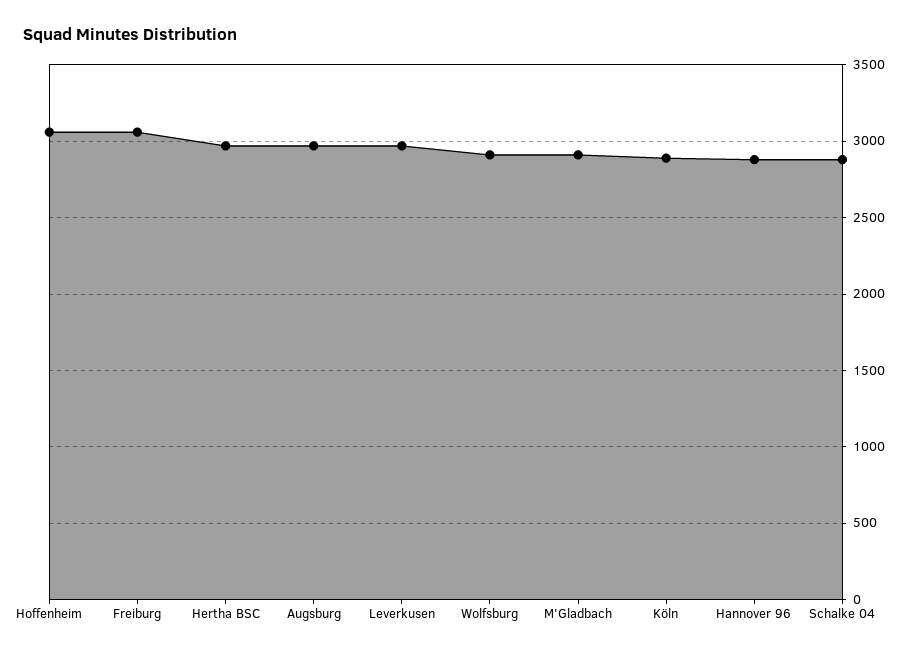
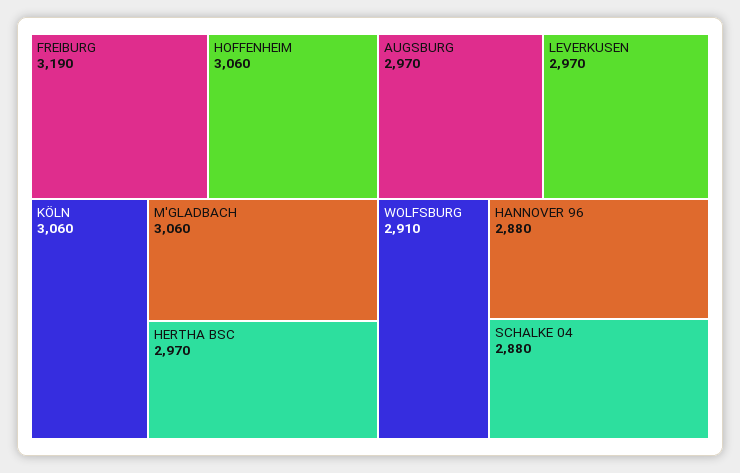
Freiburg: 3050 -> 3190
M'Gladbach: 2900 -> 3060
Köln: 2900 -> 3060

